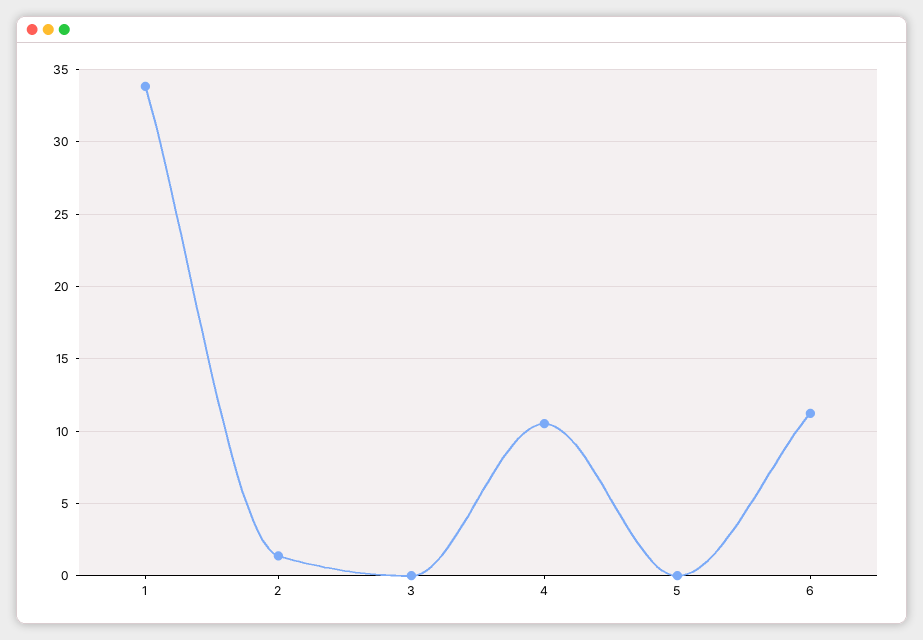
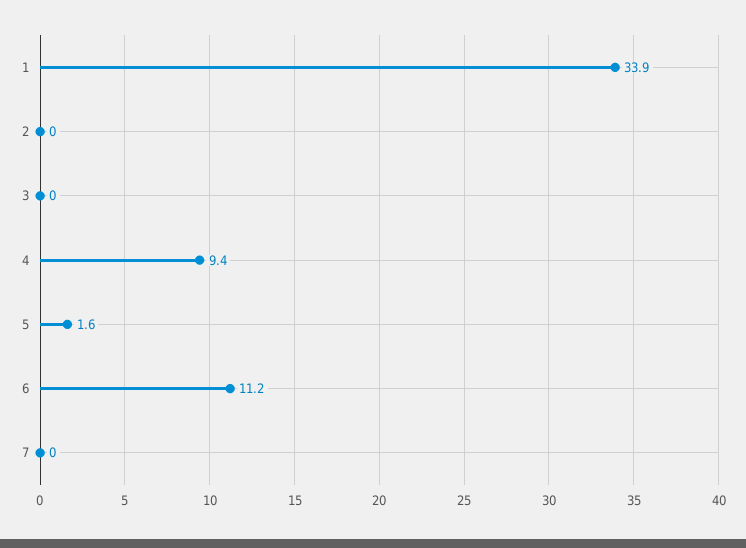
2: 1.5 -> 0
4: 10.5 -> 9.4
5: 0 -> 1.6
7: none -> 0

